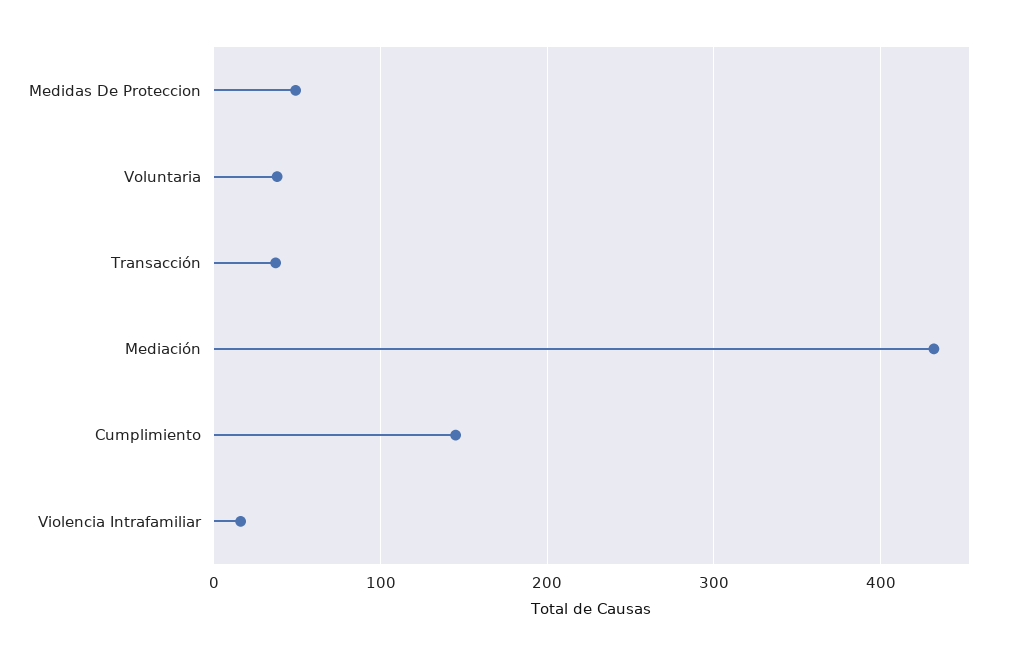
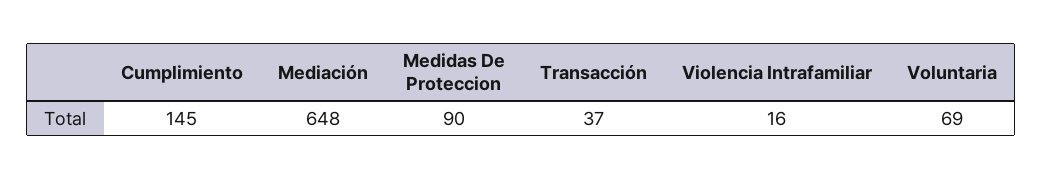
Medidas De Proteccion: 50 -> 90
Voluntaria: 40 -> 69
Mediación: 430 -> 648

